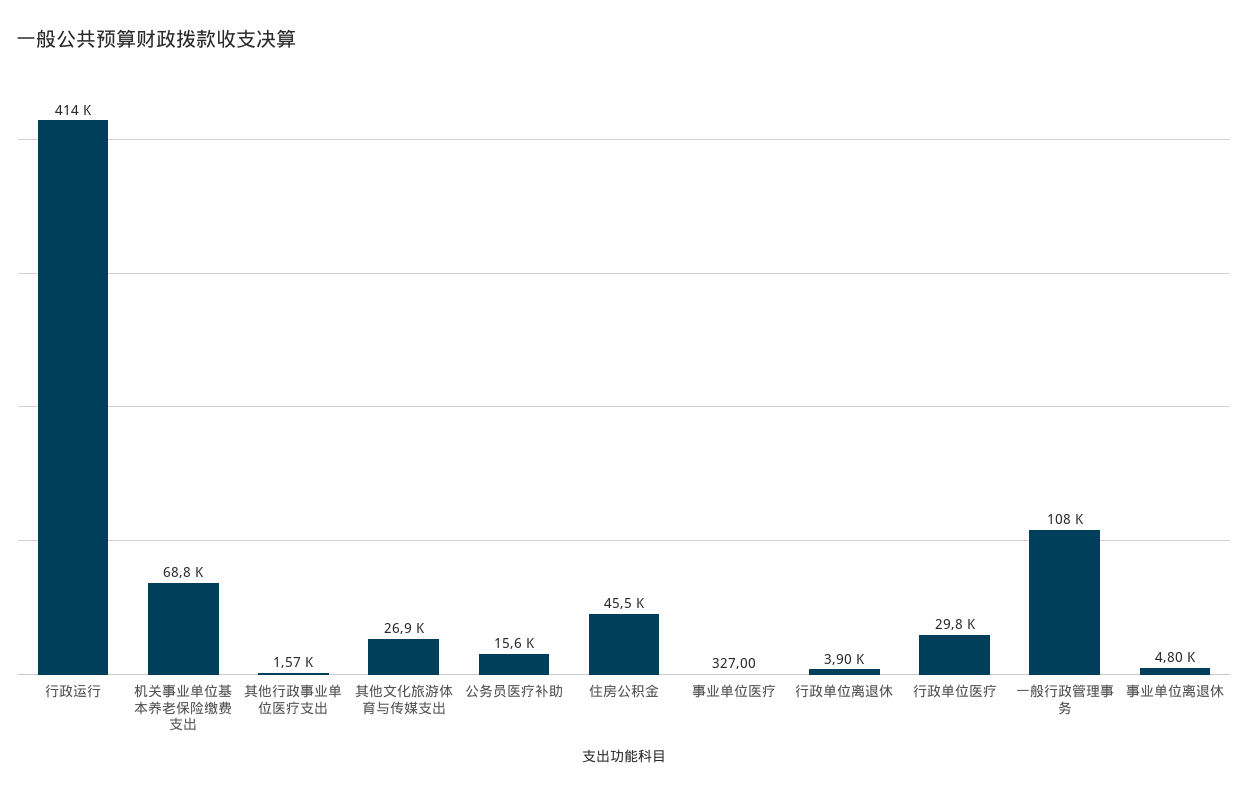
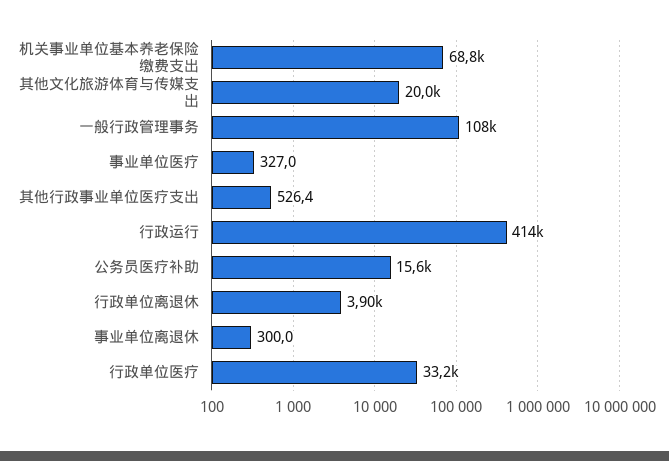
其他行政事业单位医疗支出: 1570 -> 526.4
其他文化旅游体育与传媒支出: 26900 -> 20000
住房公积金: 45500 -> none
行政单位医疗: 29800 -> 33200
事业单位离退休: 4800 -> 300

